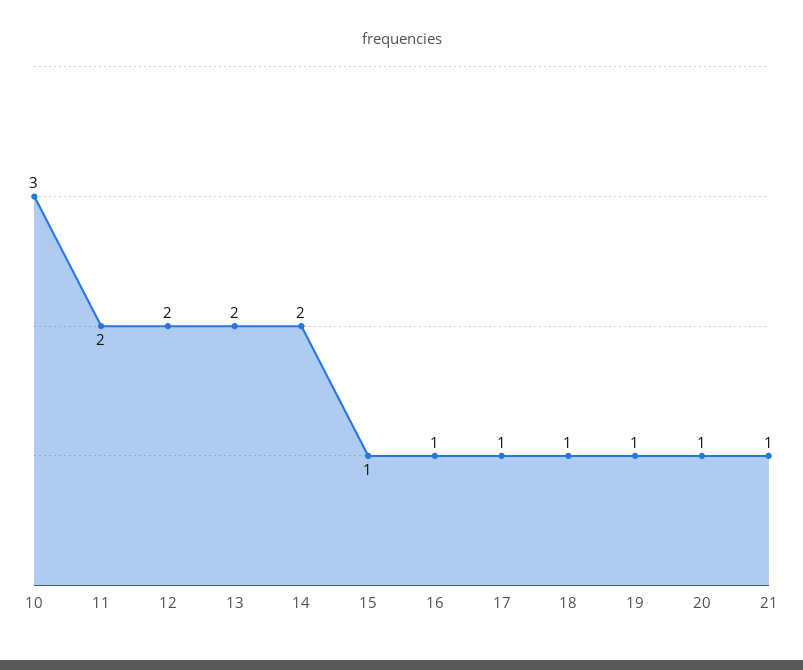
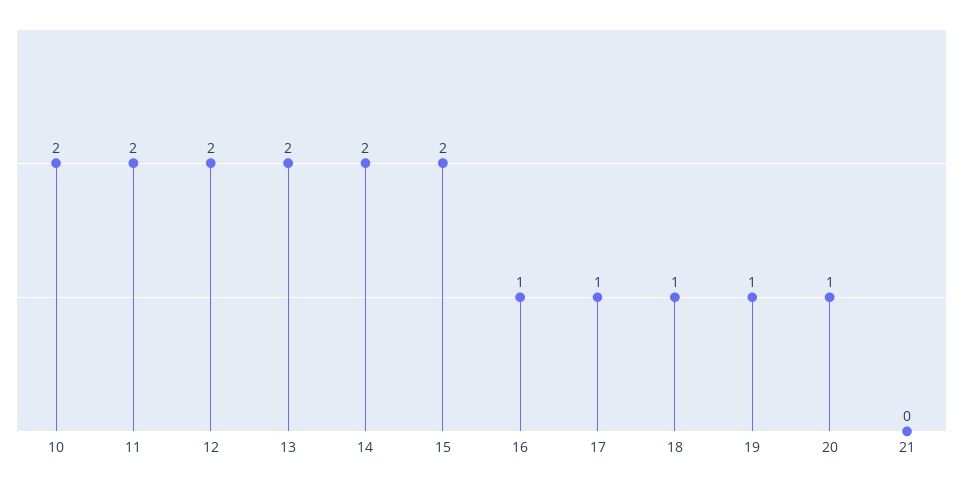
10: 3 -> 2
15: 1 -> 2
21: 1 -> 0

